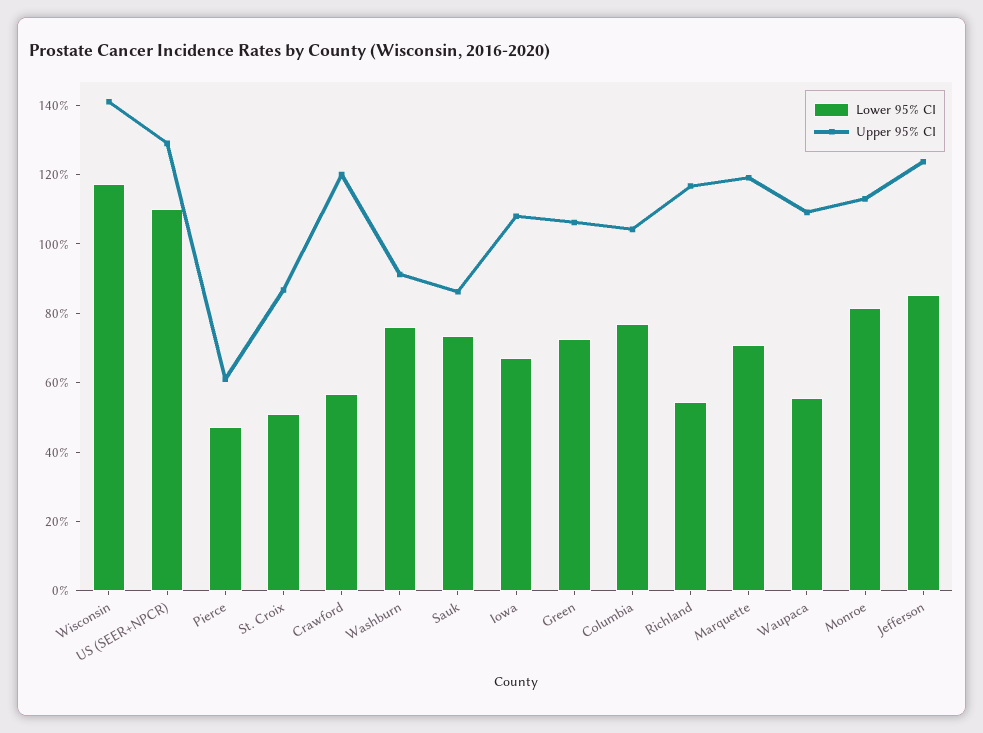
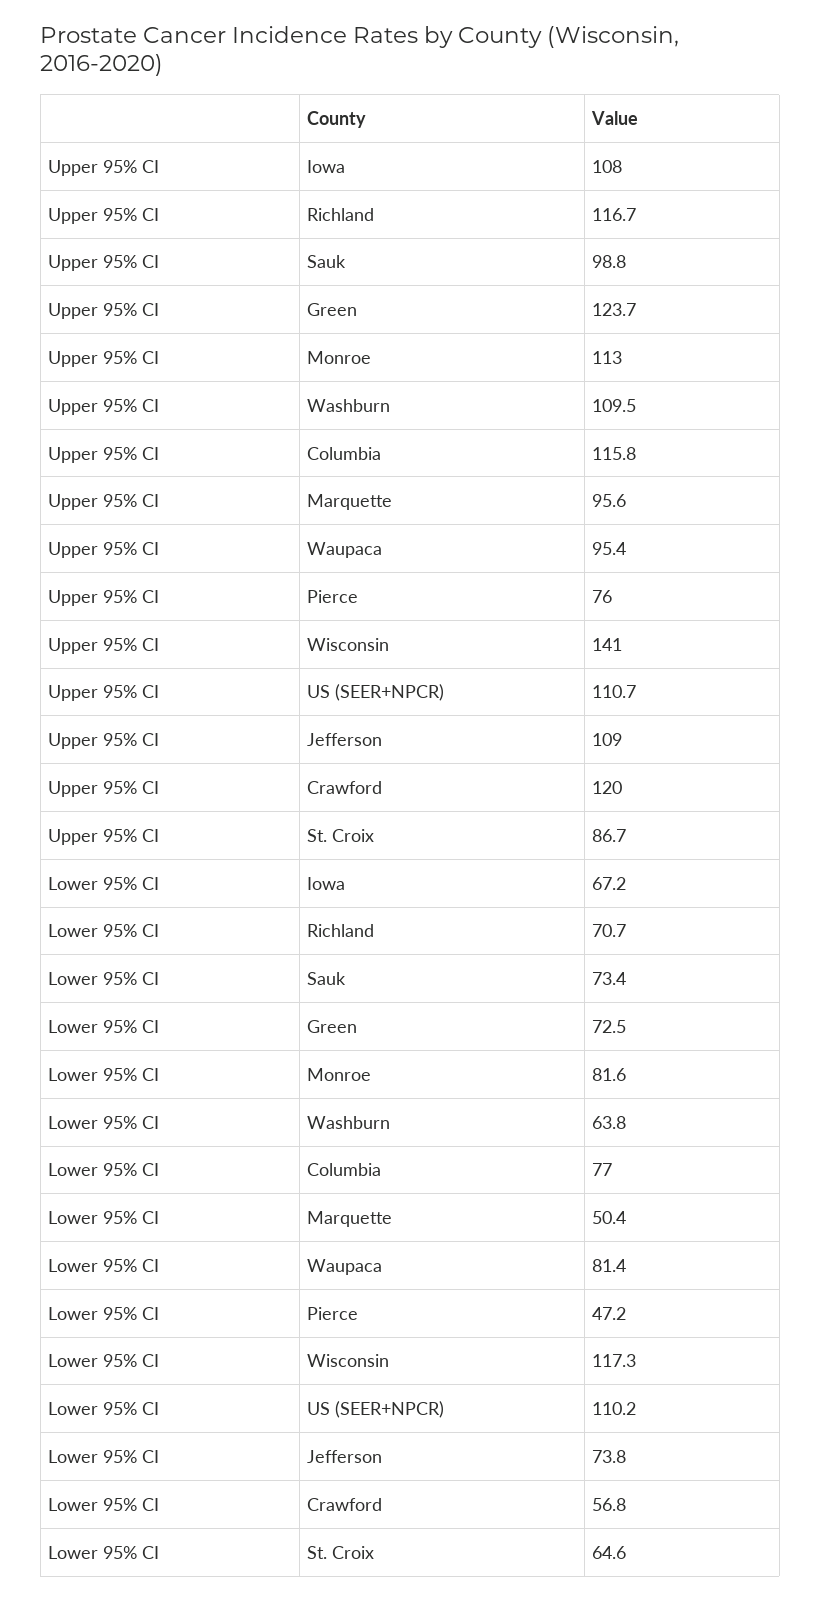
Upper 95% CI, US (SEER+NPCR): 130 -> 110.7
Upper 95% CI, Pierce: 60 -> 76
Lower 95% CI, St. Croix: 50 -> 64.6
Lower 95% CI, Washburn: 75 -> 63.8
Upper 95% CI, Washburn: 90 -> 109.5
Upper 95% CI, Sauk: 85 -> 98.8
Upper 95% CI, Green: 105 -> 123.7
Upper 95% CI, Columbia: 105 -> 115.8
Lower 95% CI, Richland: 55 -> 70.7
Lower 95% CI, Marquette: 70 -> 50.4
Upper 95% CI, Marquette: 120 -> 95.6
Lower 95% CI, Waupaca: 55 -> 81.4
Upper 95% CI, Waupaca: 110 -> 95.4
Lower 95% CI, Jefferson: 85 -> 73.8
Upper 95% CI, Jefferson: 125 -> 109

